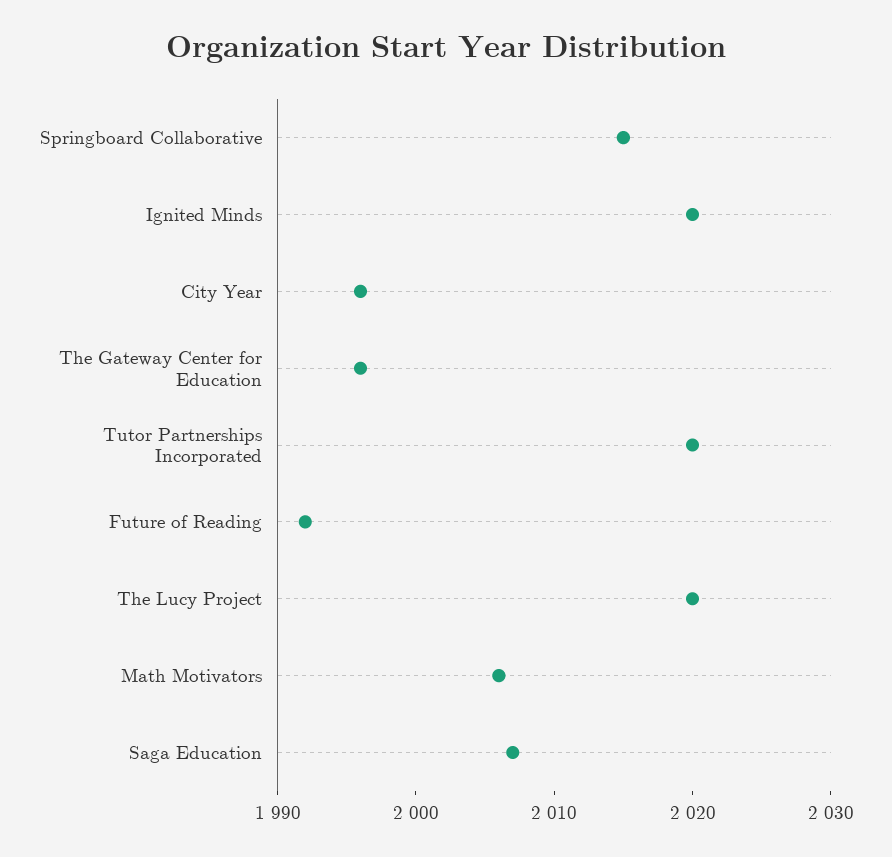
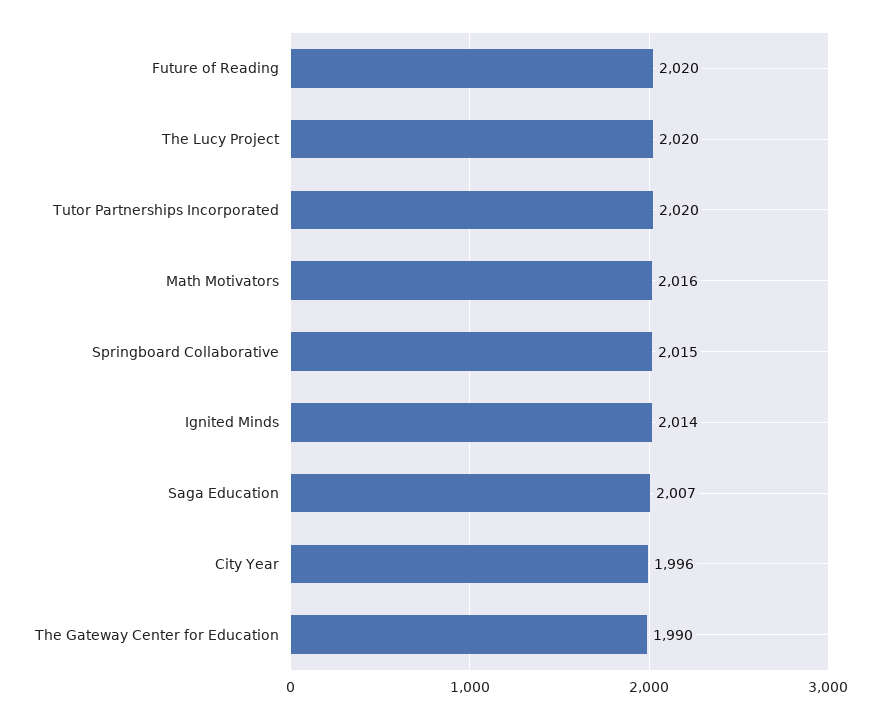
Ignited Minds: 2020 -> 2014
The Gateway Center for Education: 1996 -> 1990
Future of Reading: 1992 -> 2020
Math Motivators: 2006 -> 2016

